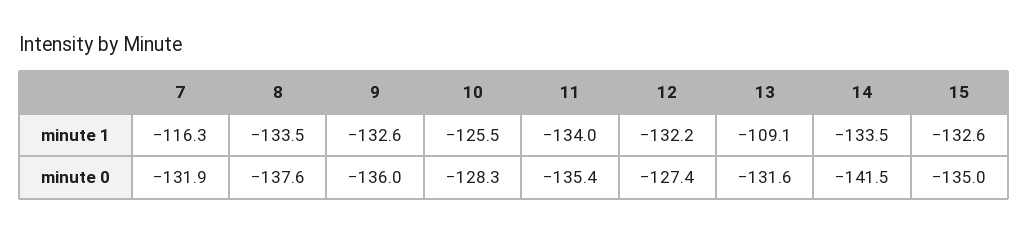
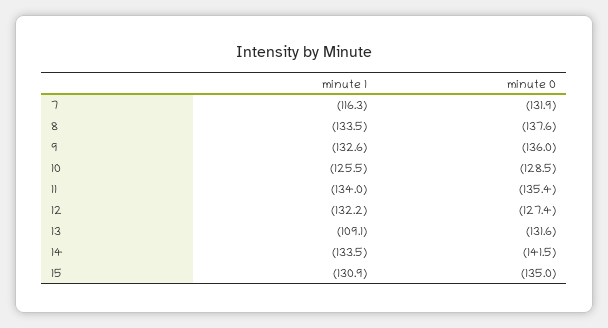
15, minute 1: -132.6 -> -130.9
10, minute 0: -128.3 -> -128.5

